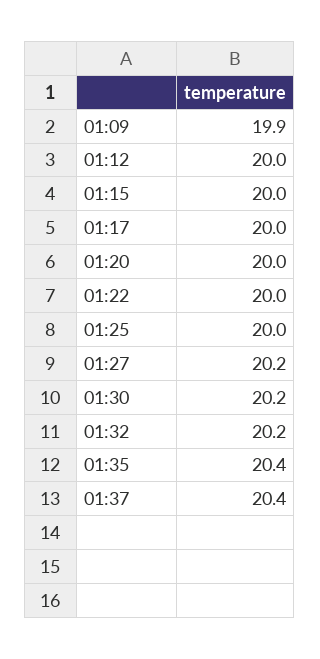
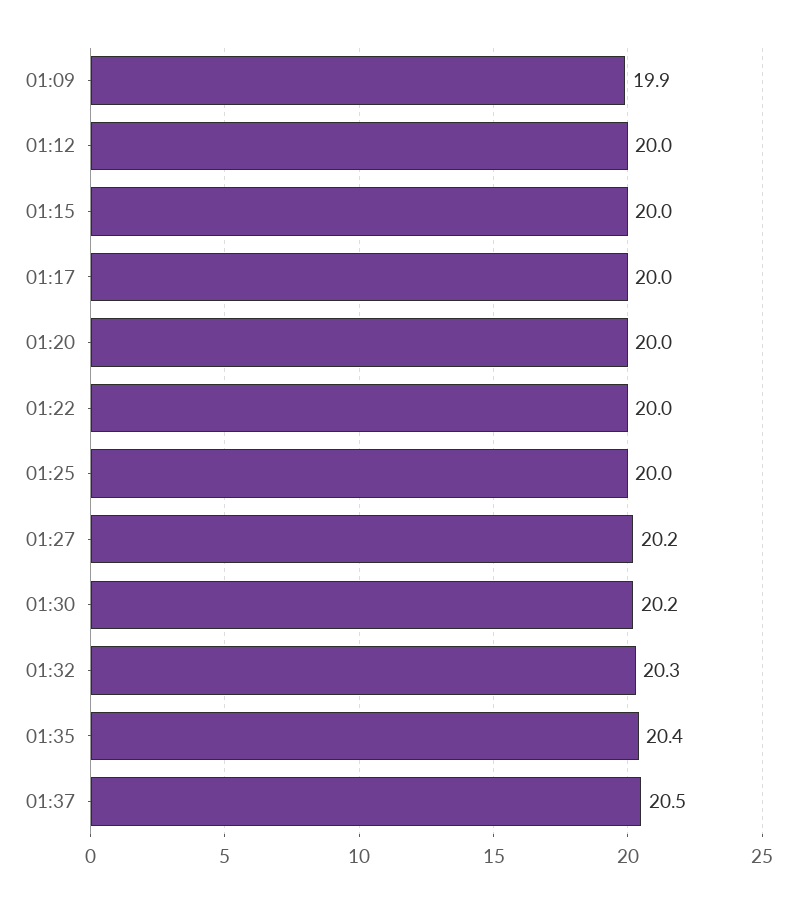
01:32: 20.2 -> 20.3
01:37: 20.4 -> 20.5

